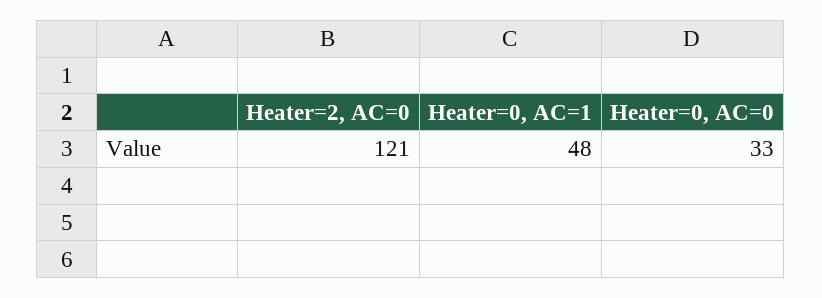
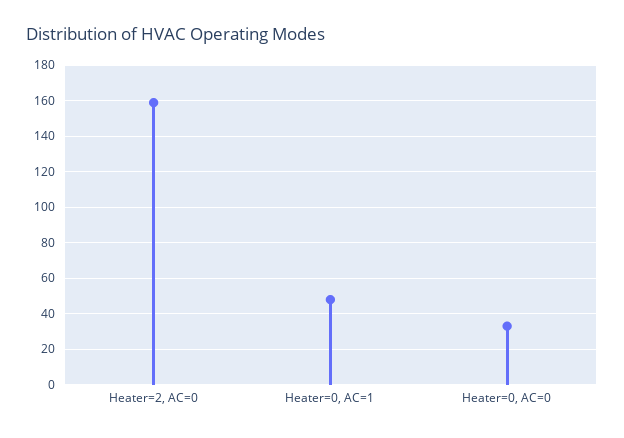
Heater=2, AC=0: 121 -> 160

